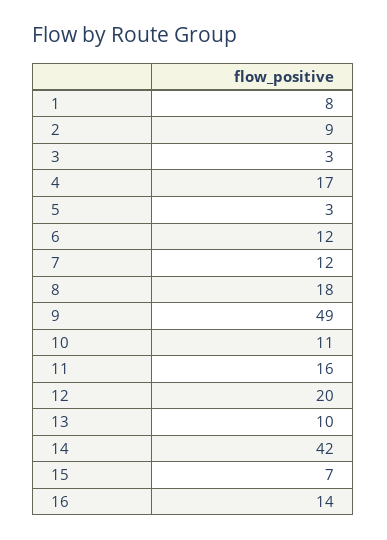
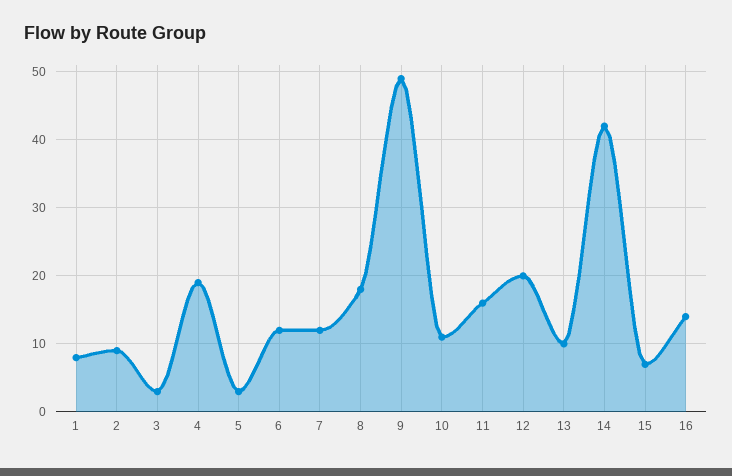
4: 17 -> 19

